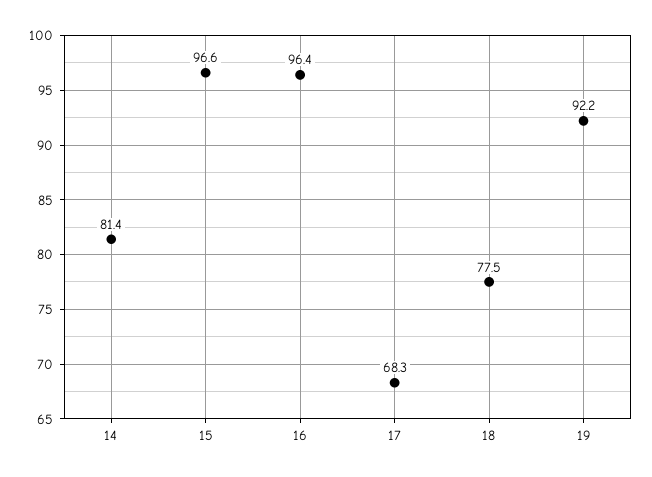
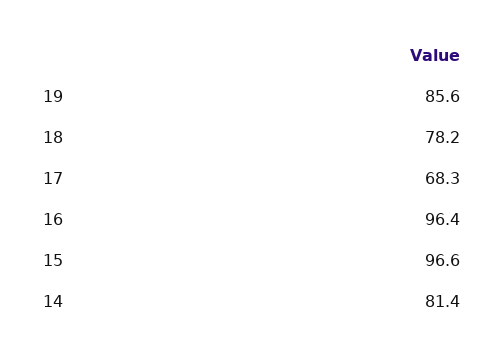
18: 77.5 -> 78.2
19: 92.2 -> 85.6

